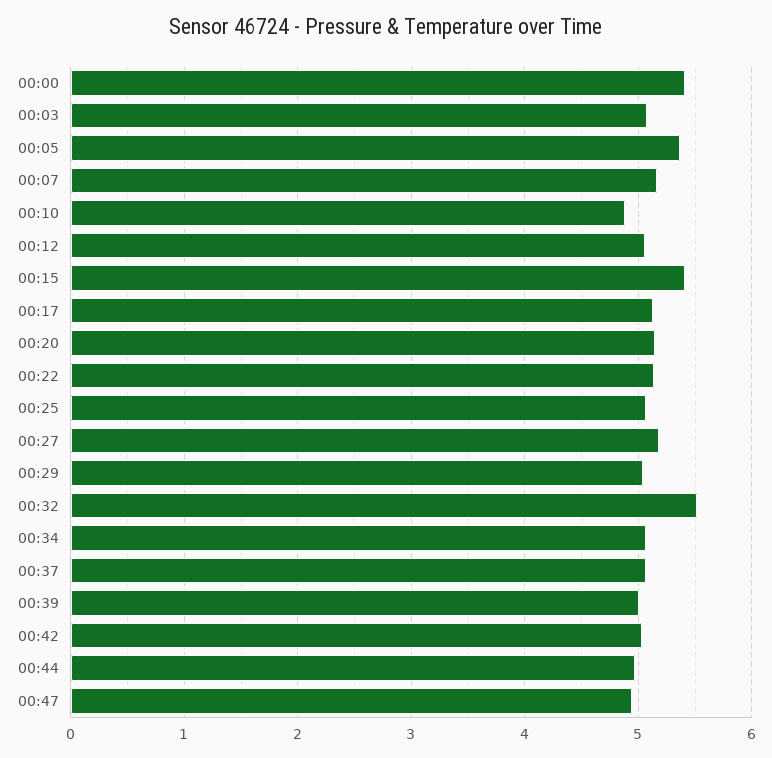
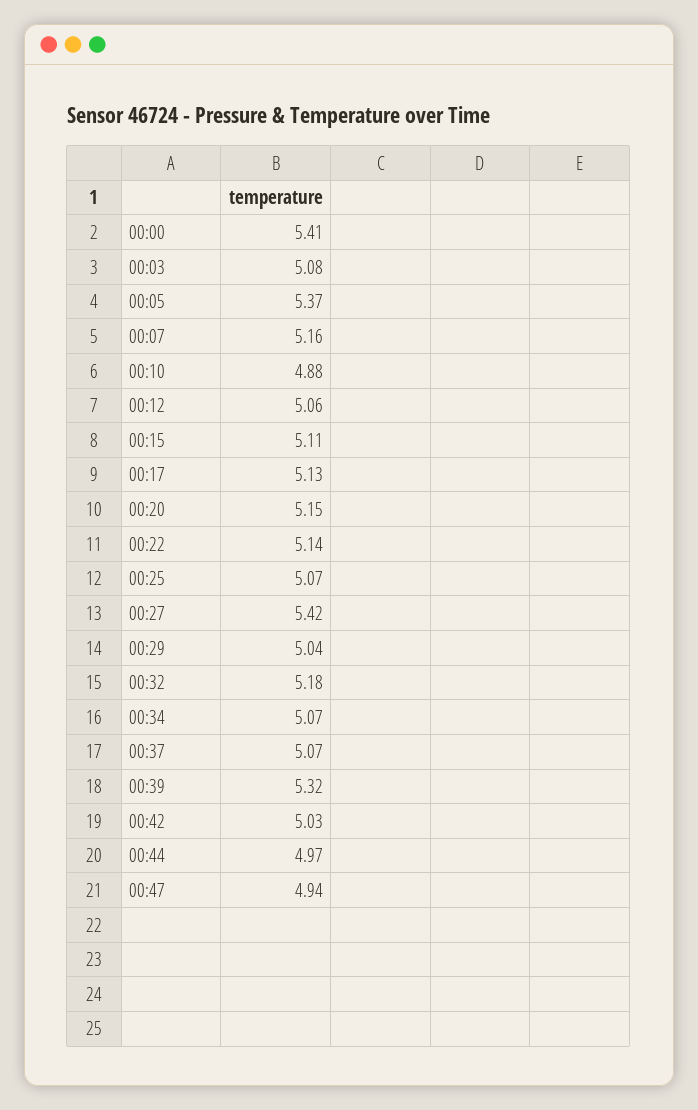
00:15: 5.4 -> 5.11
00:27: 5.2 -> 5.42
00:32: 5.5 -> 5.18
00:39: 5 -> 5.32

